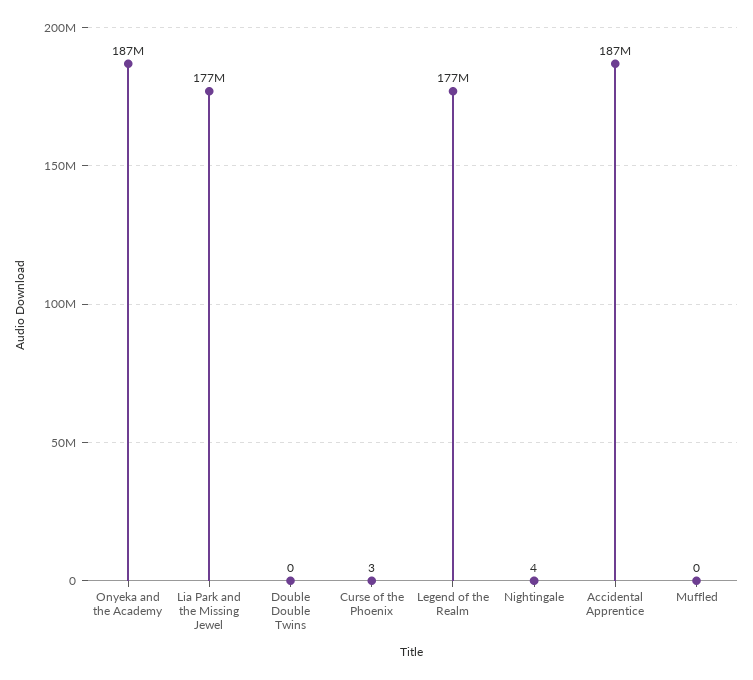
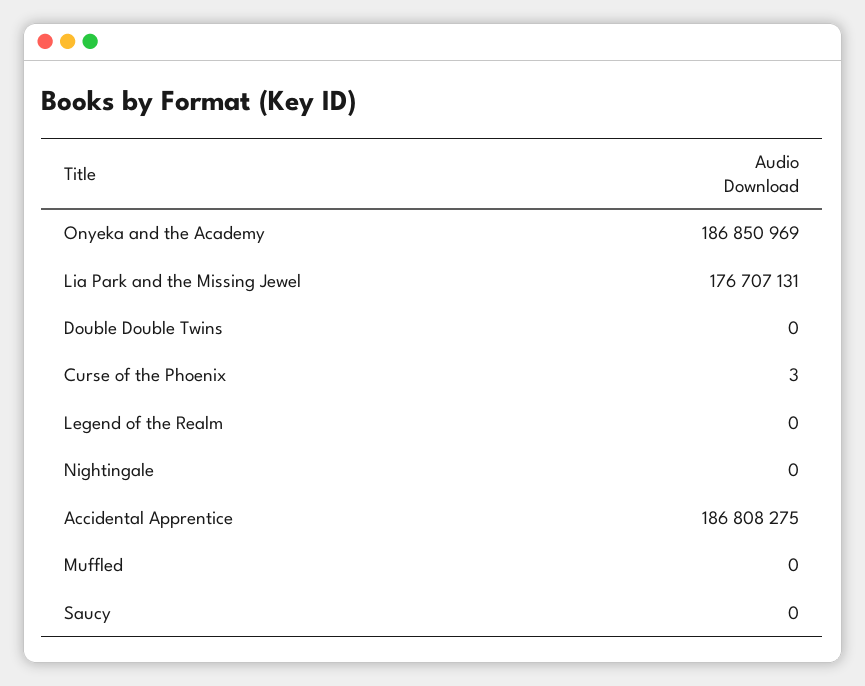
Legend of the Realm: 177000000 -> 0
Nightingale: 4 -> 0
Saucy: none -> 0

